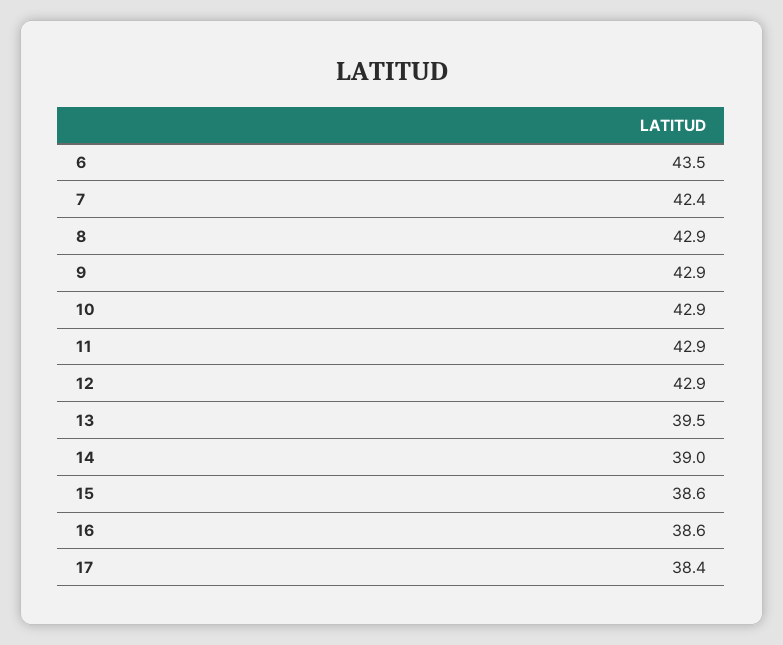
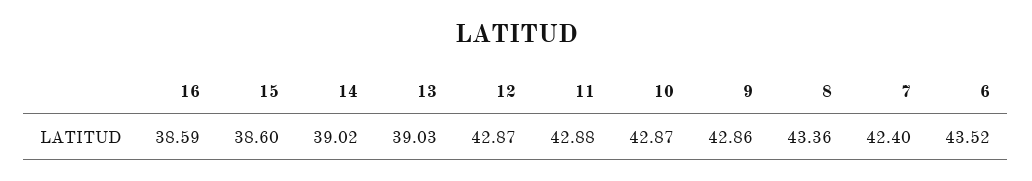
8: 42.9 -> 43.36
13: 39.5 -> 39.03
17: 38.4 -> none

